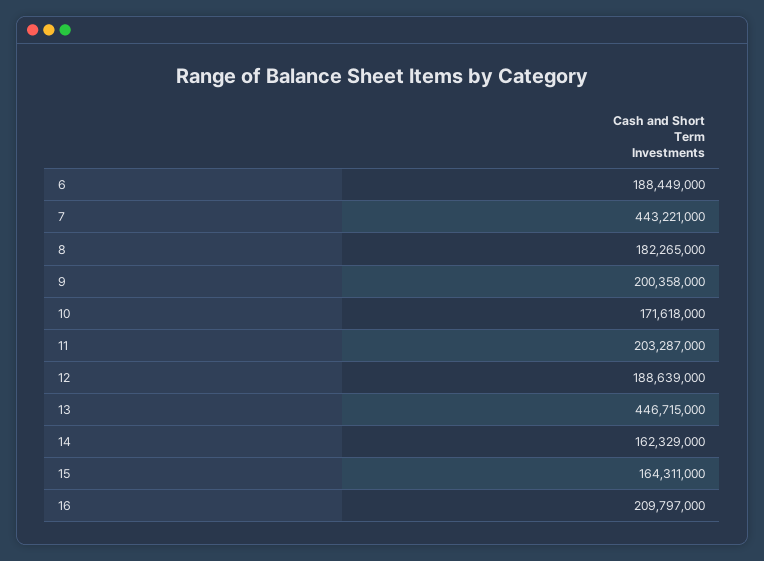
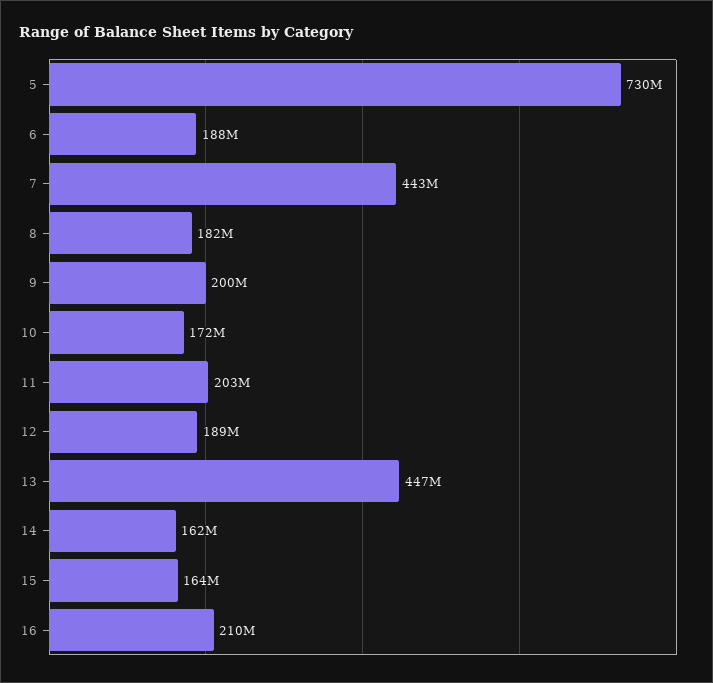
5: none -> 730000000

